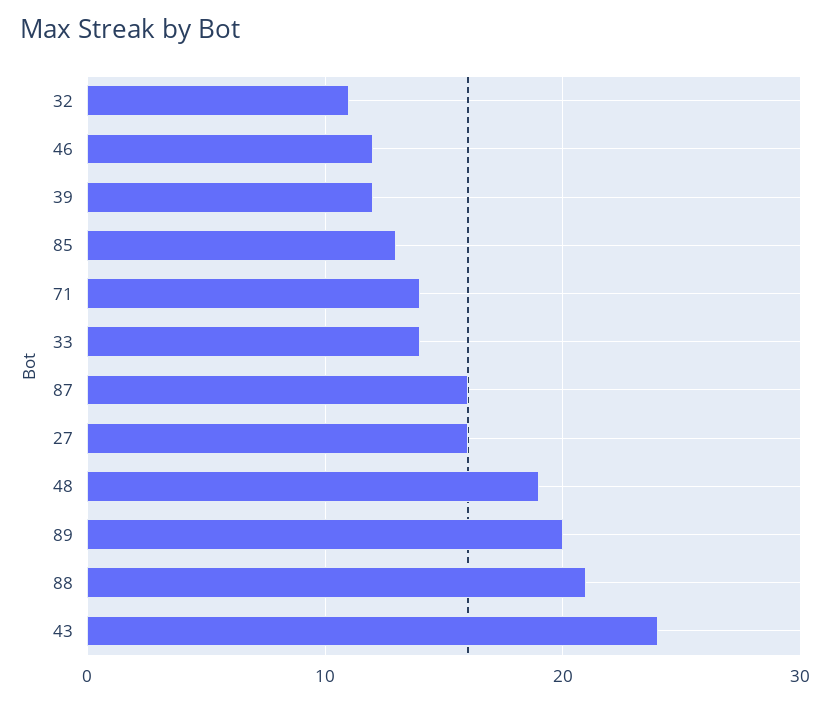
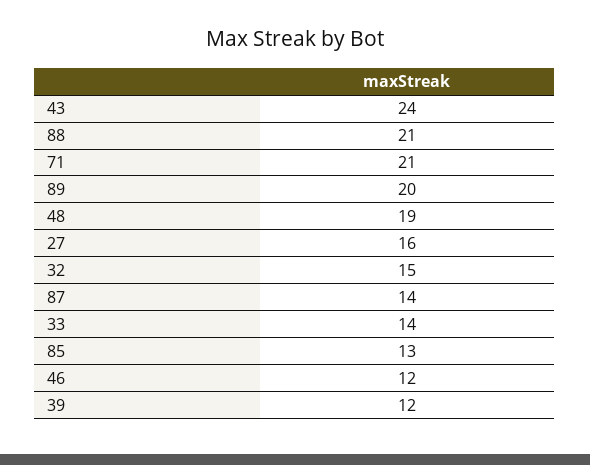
32: 11 -> 15
71: 14 -> 21
87: 16 -> 14

